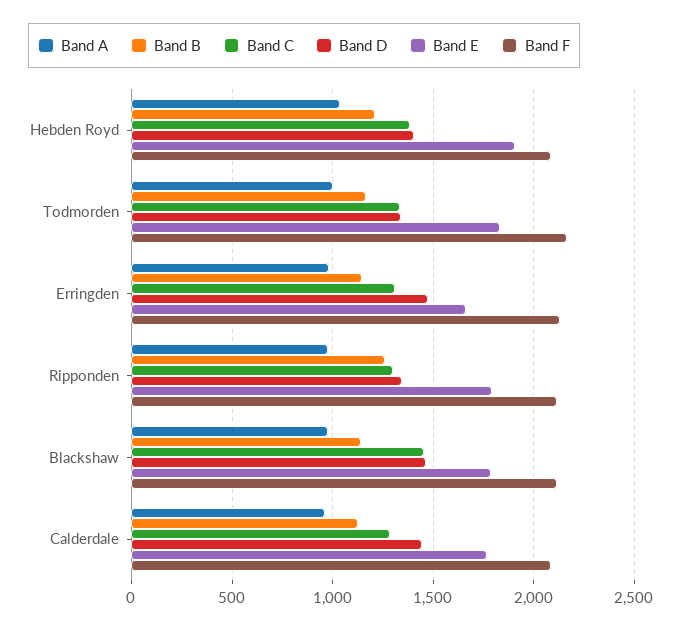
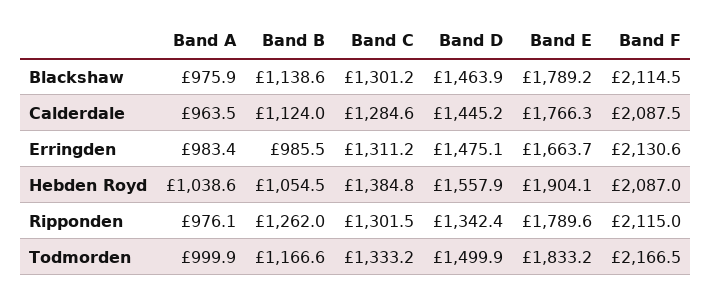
Band B, Hebden Royd: 1200 -> 1054.5
Band D, Hebden Royd: 1400 -> 1557.9
Band D, Todmorden: 1350 -> 1499.9
Band B, Erringden: 1150 -> 985.5
Band C, Blackshaw: 1450 -> 1301.2

